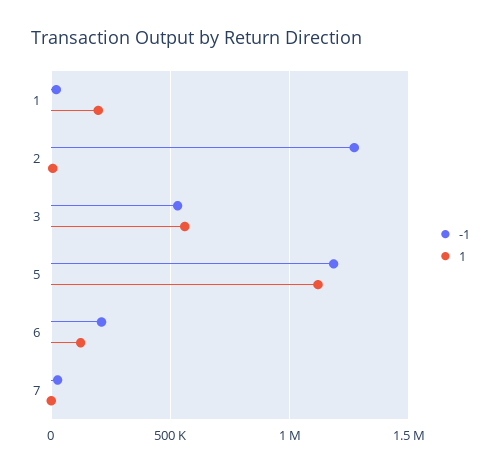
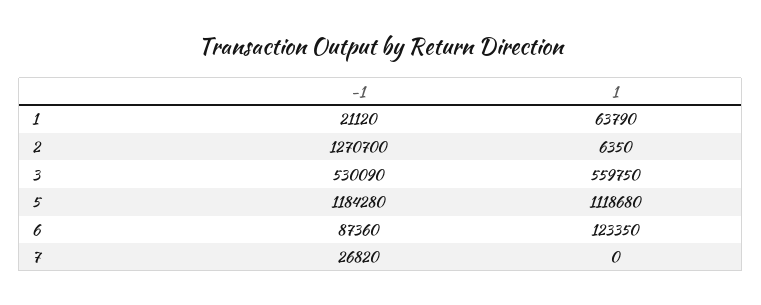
1, 1: 200000 -> 63790
-1, 6: 200000 -> 87360

